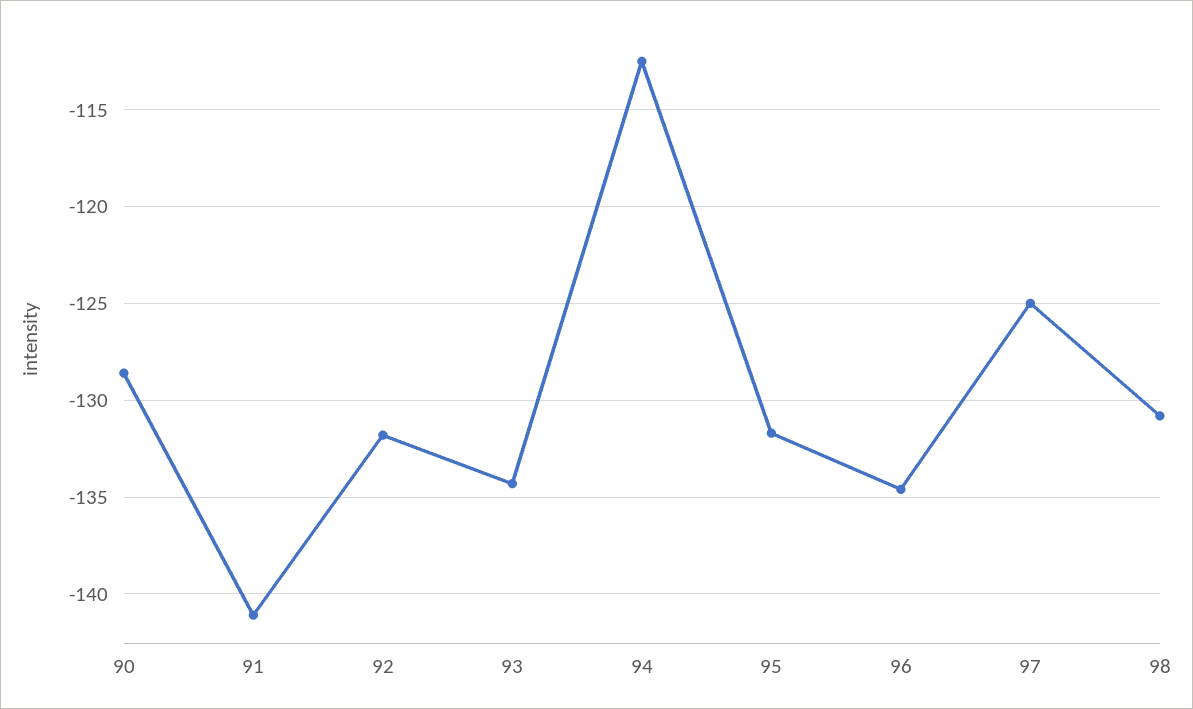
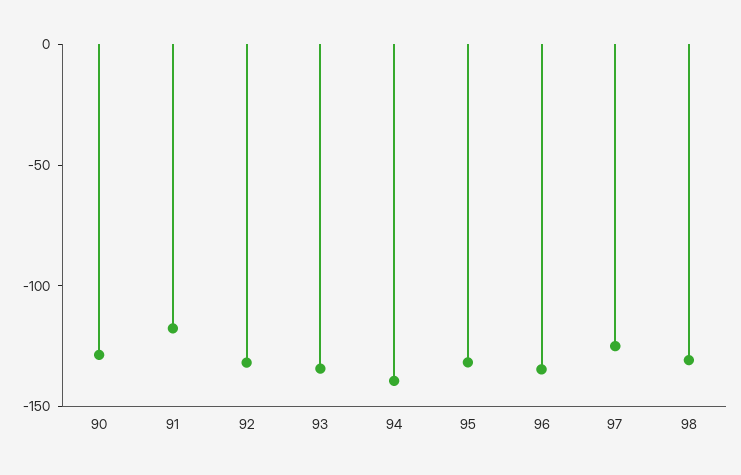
91: -141 -> -120
94: -112.5 -> -140

